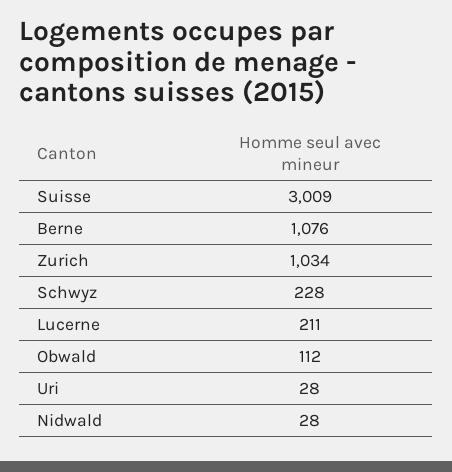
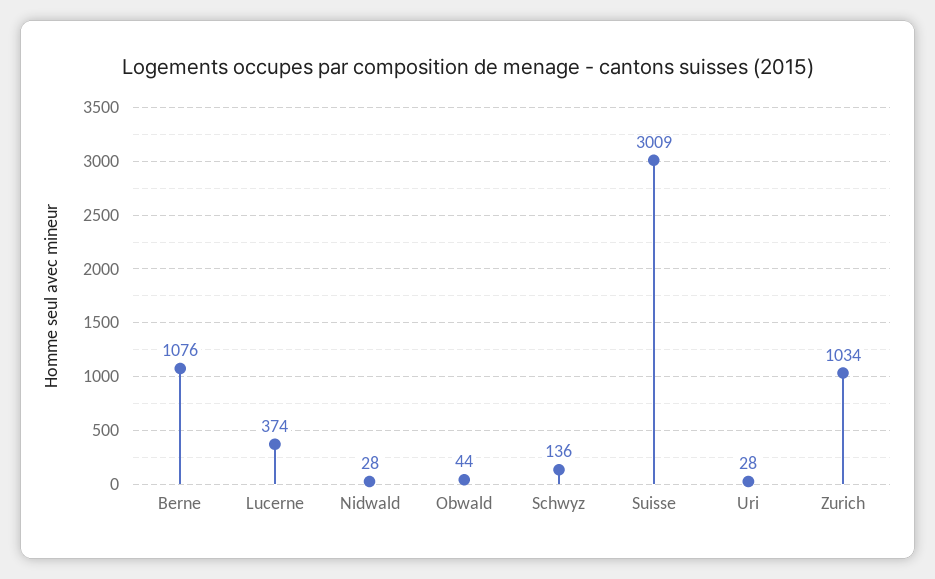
Schwyz: 228 -> 136
Lucerne: 211 -> 374
Obwald: 112 -> 44

